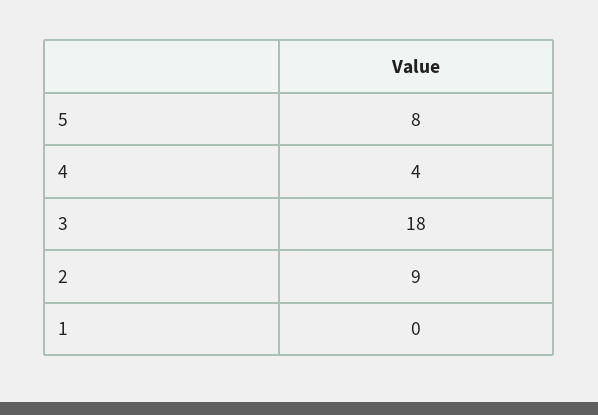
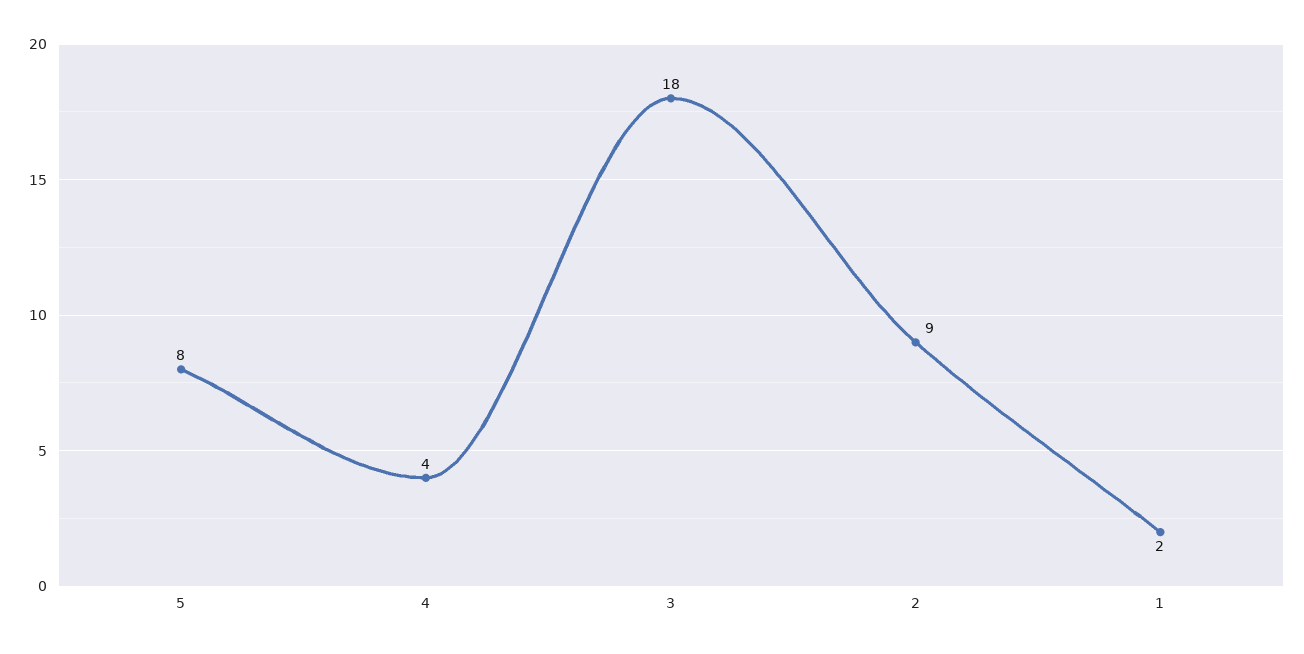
1: 0 -> 2

